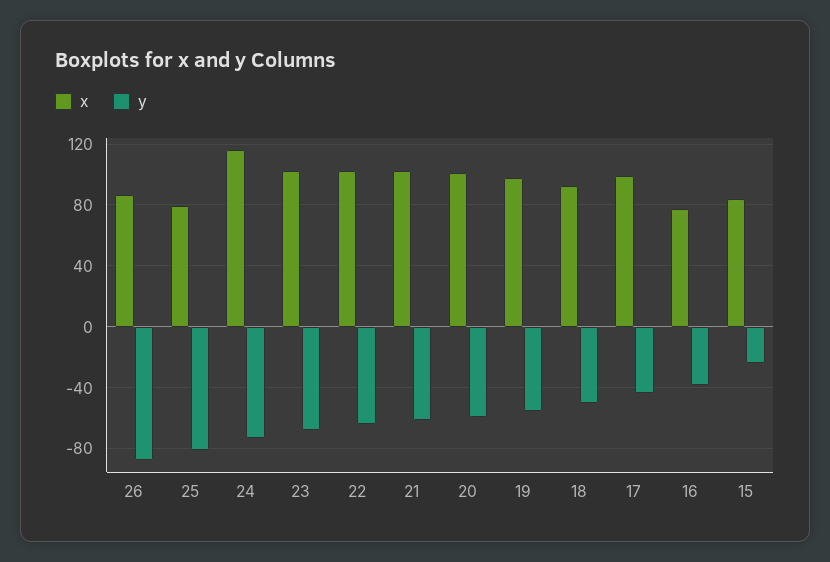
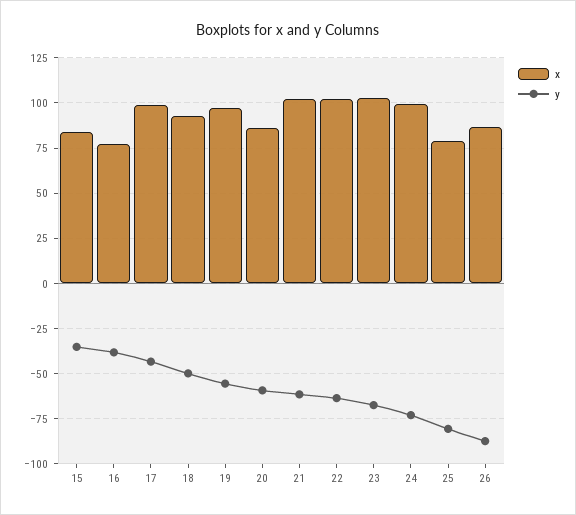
x, 24: 115 -> 100
x, 20: 100 -> 85
y, 15: -25 -> -35

